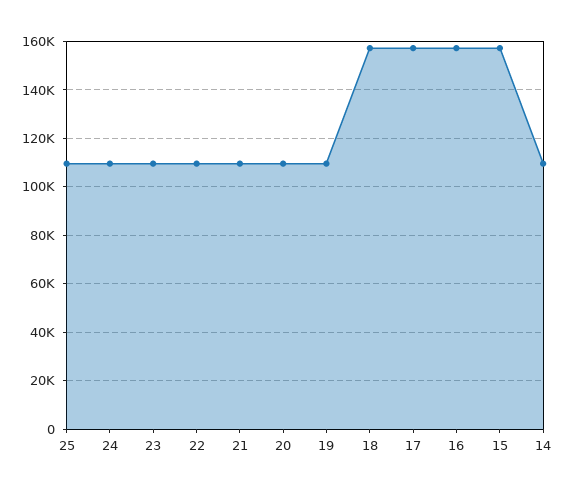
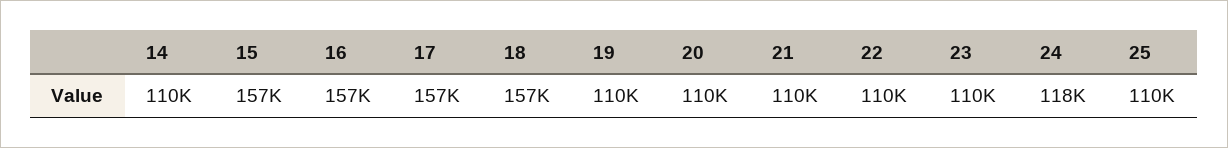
24: 110000 -> 118000

